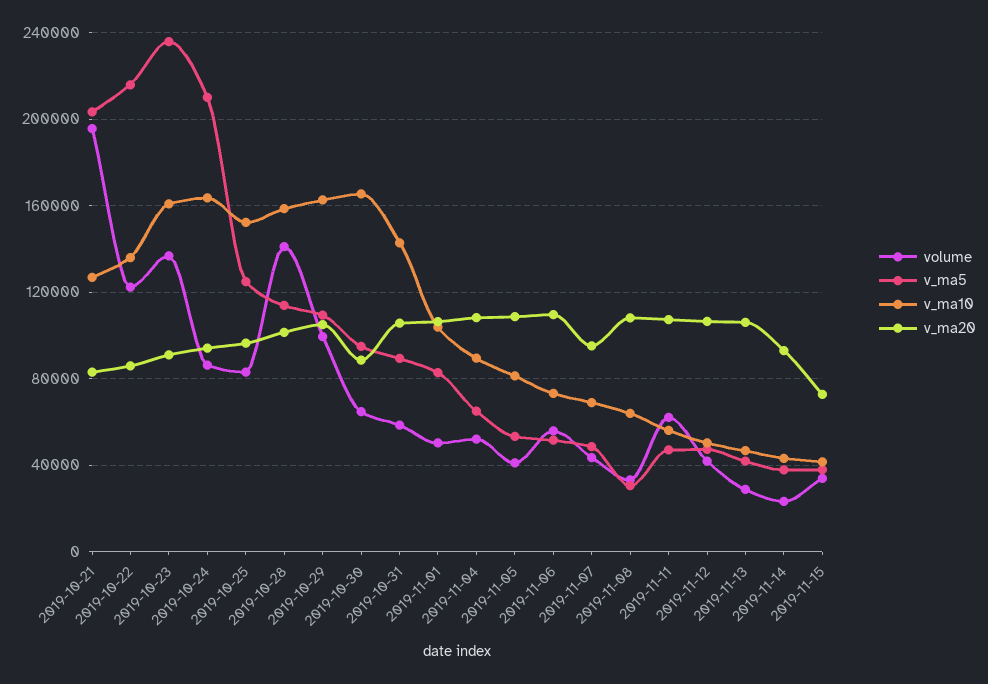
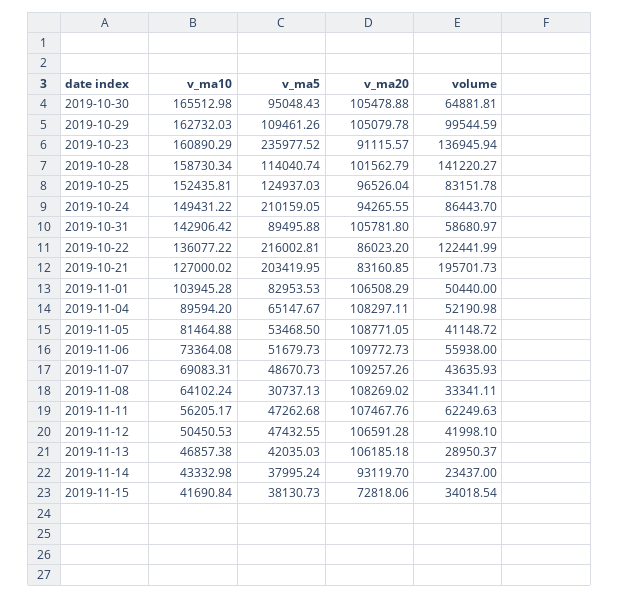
v_ma10, 2019-10-24: 165000 -> 149431.22
v_ma20, 2019-10-30: 90000 -> 105478.88
v_ma20, 2019-11-07: 95000 -> 109257.26

